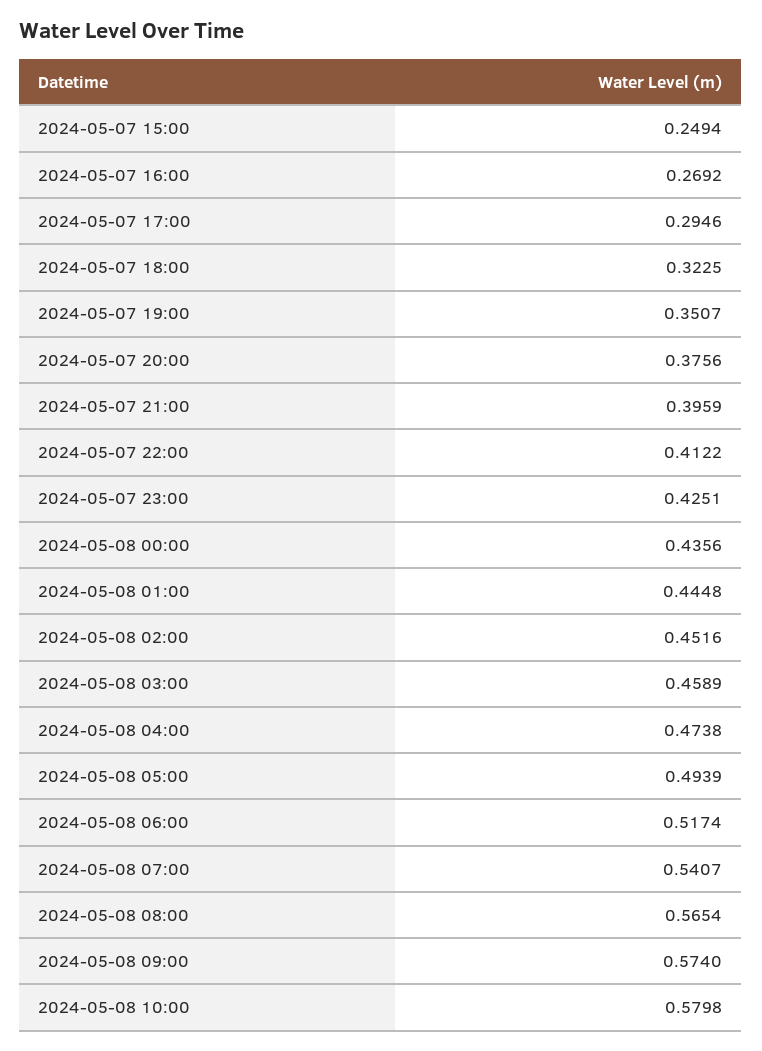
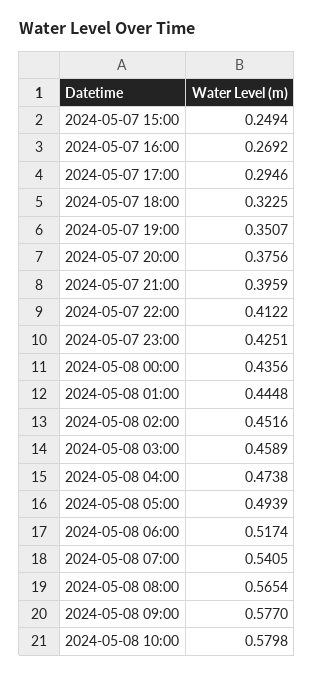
2024-05-08 07:00: 0.5407 -> 0.5405
2024-05-08 09:00: 0.574 -> 0.577

